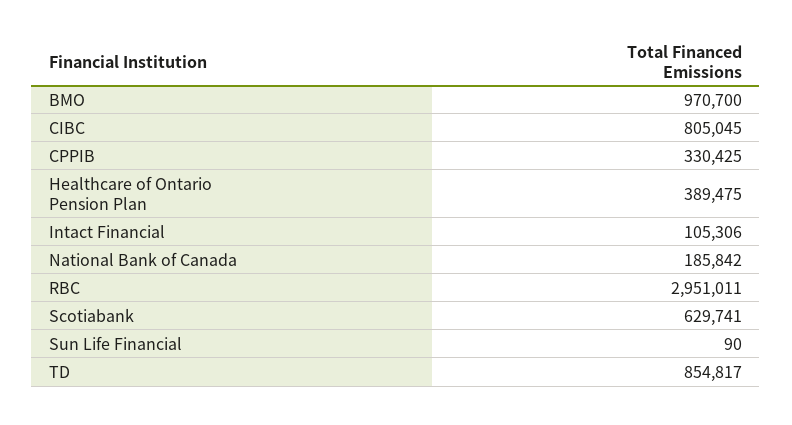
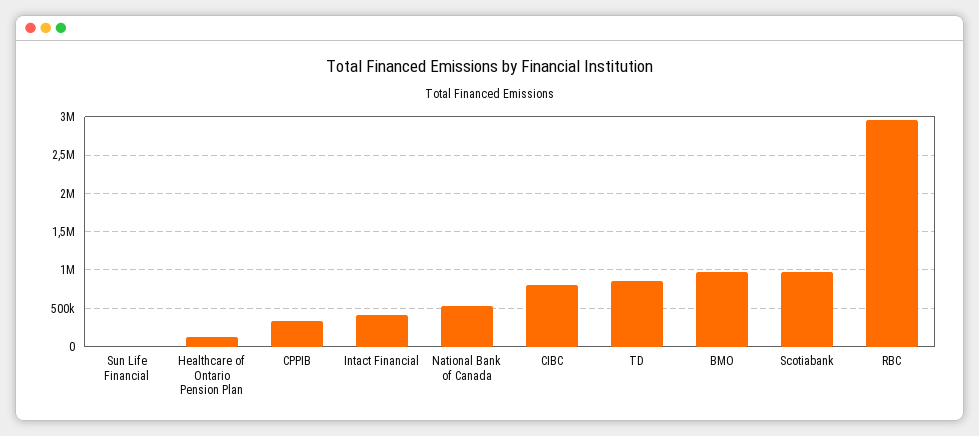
Healthcare of Ontario Pension Plan: 389475 -> 100000
Intact Financial: 105306 -> 400000
National Bank of Canada: 185842 -> 500000
Scotiabank: 629741 -> 1000000

